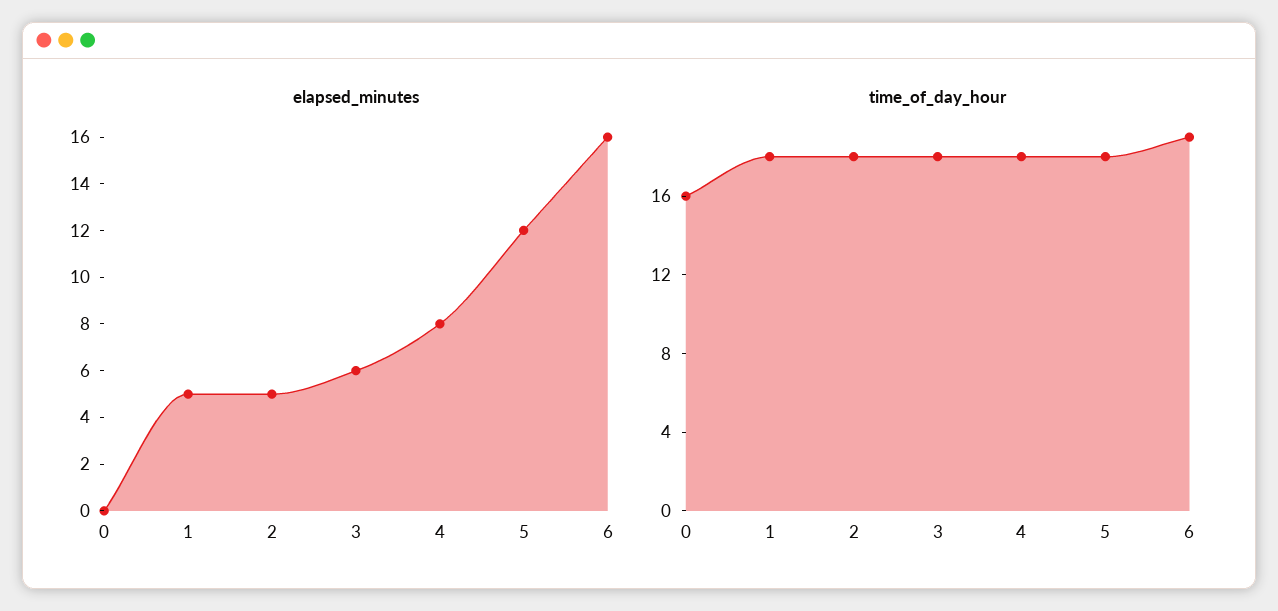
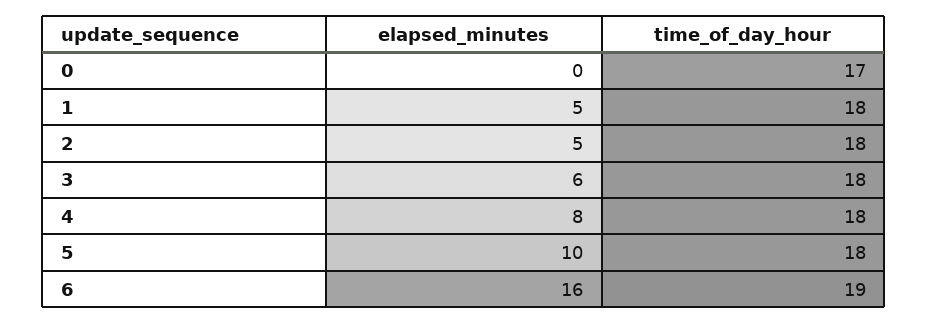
elapsed_minutes, 5: 12 -> 10
time_of_day_hour, 0: 16 -> 17

